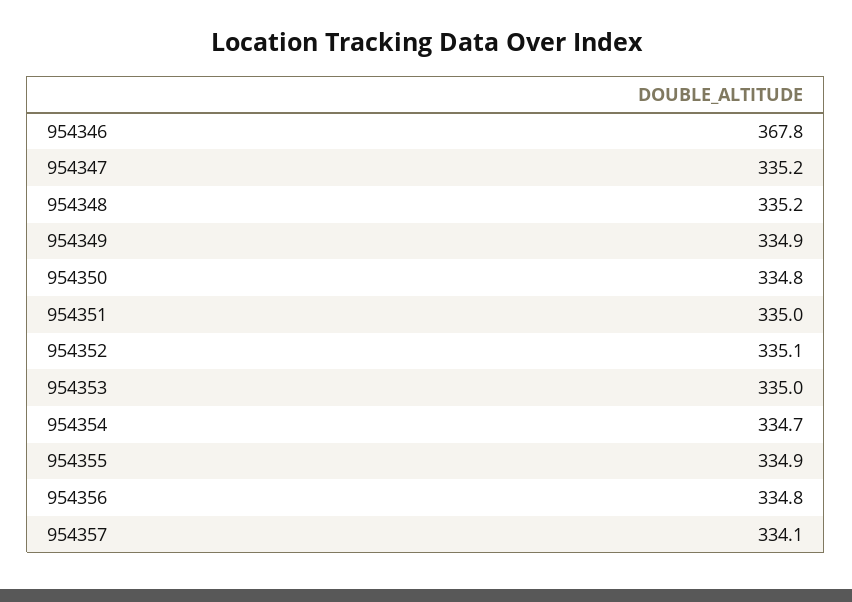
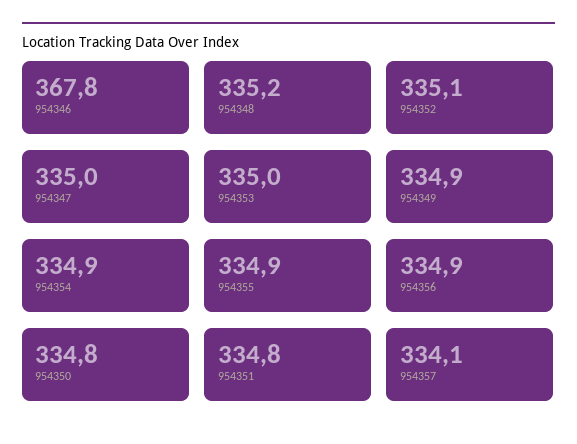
954347: 335.2 -> 335
954351: 335 -> 334.8
954354: 334.7 -> 334.9
954356: 334.8 -> 334.9

